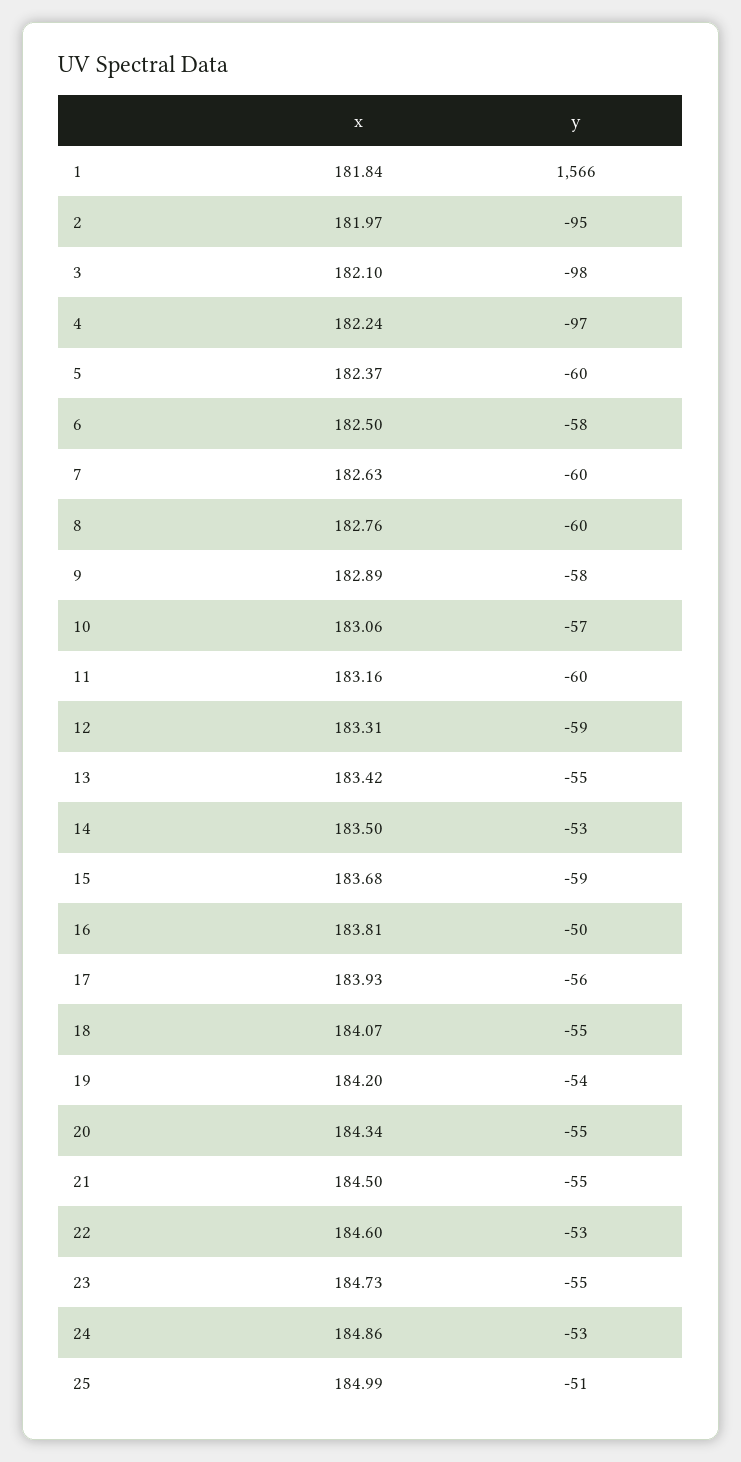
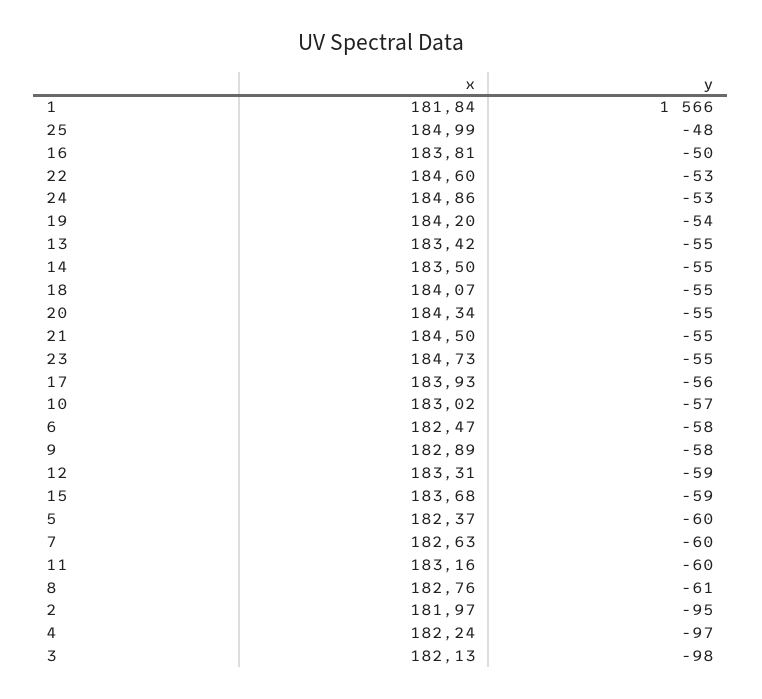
x, 3: 182.1 -> 182.13
x, 6: 182.5 -> 182.47
y, 8: -60 -> -61
x, 10: 183.06 -> 183.02
y, 14: -53 -> -55
y, 25: -51 -> -48

